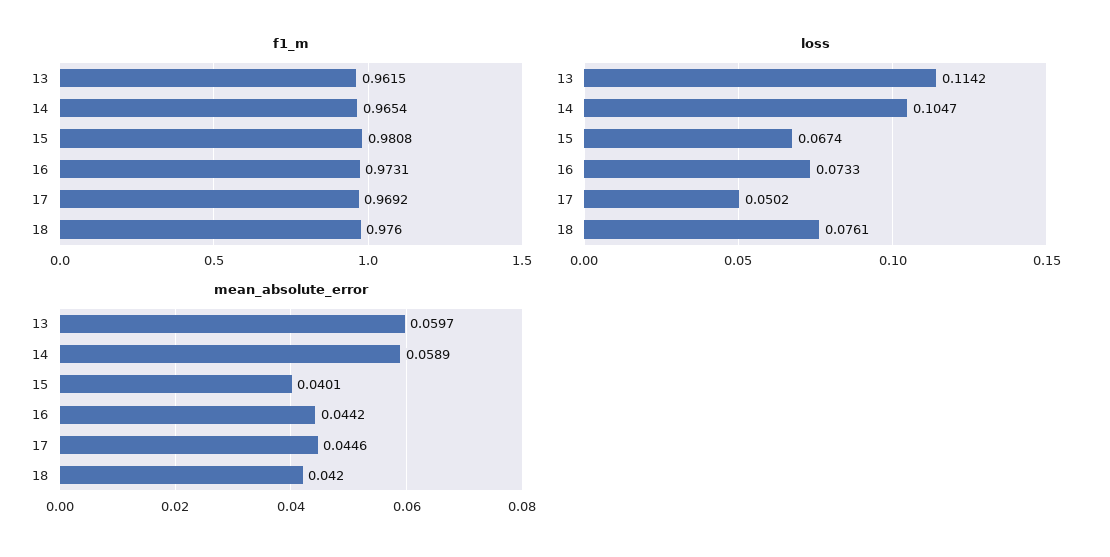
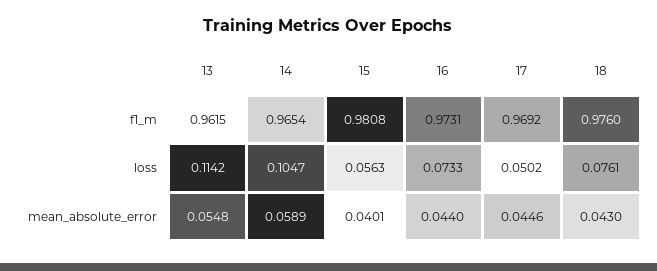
loss, 15: 0.0674 -> 0.0563
mean_absolute_error, 13: 0.0597 -> 0.0548
mean_absolute_error, 16: 0.0442 -> 0.044
mean_absolute_error, 18: 0.042 -> 0.043

